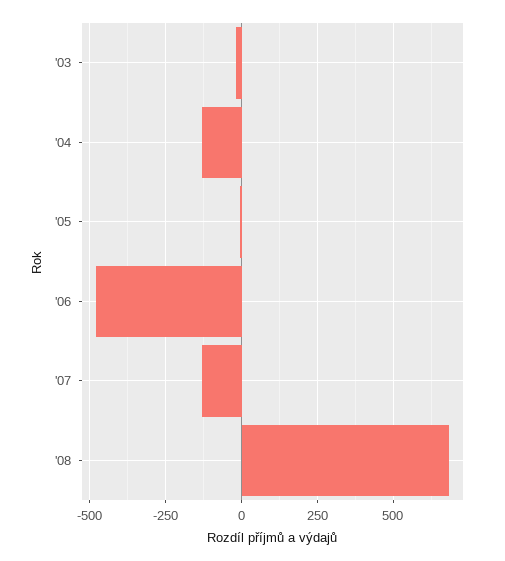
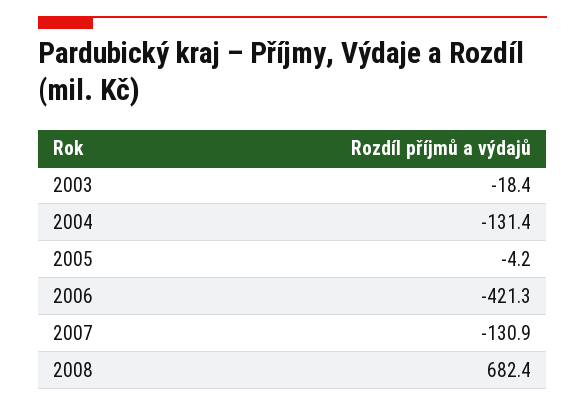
'06: -475 -> -421.3

